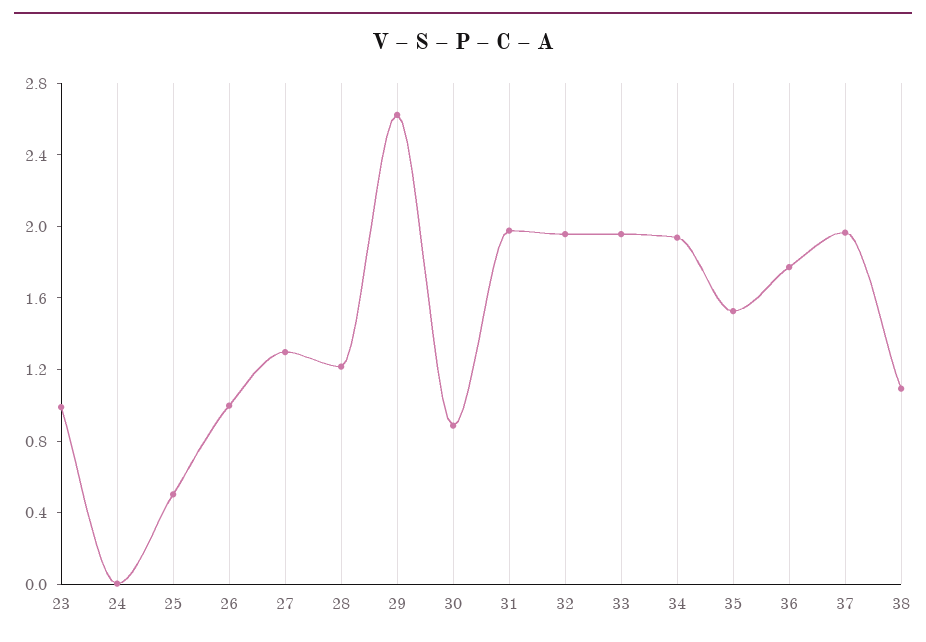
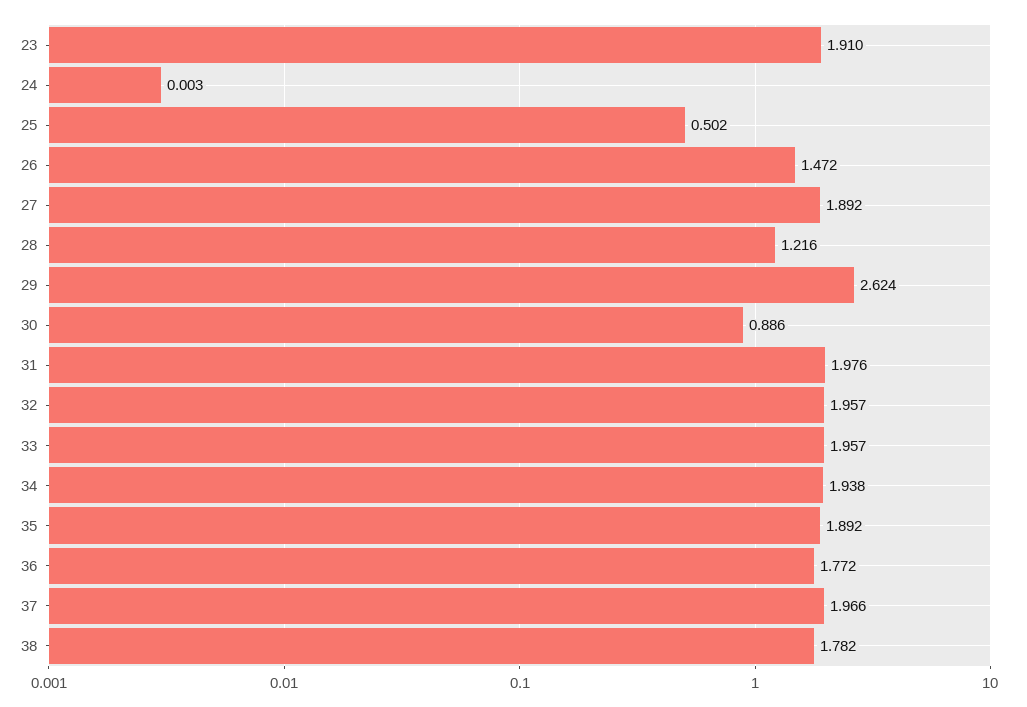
23: 1 -> 1.91
26: 1 -> 1.472
27: 1.3 -> 1.892
35: 1.5 -> 1.892
38: 1.1 -> 1.782

